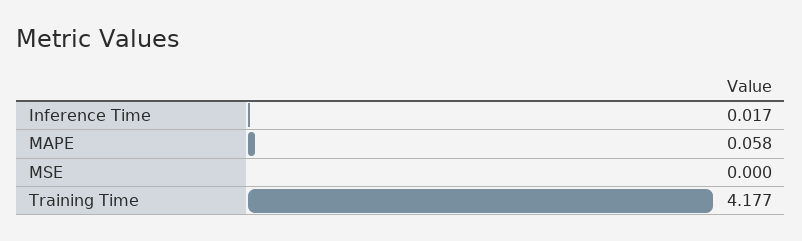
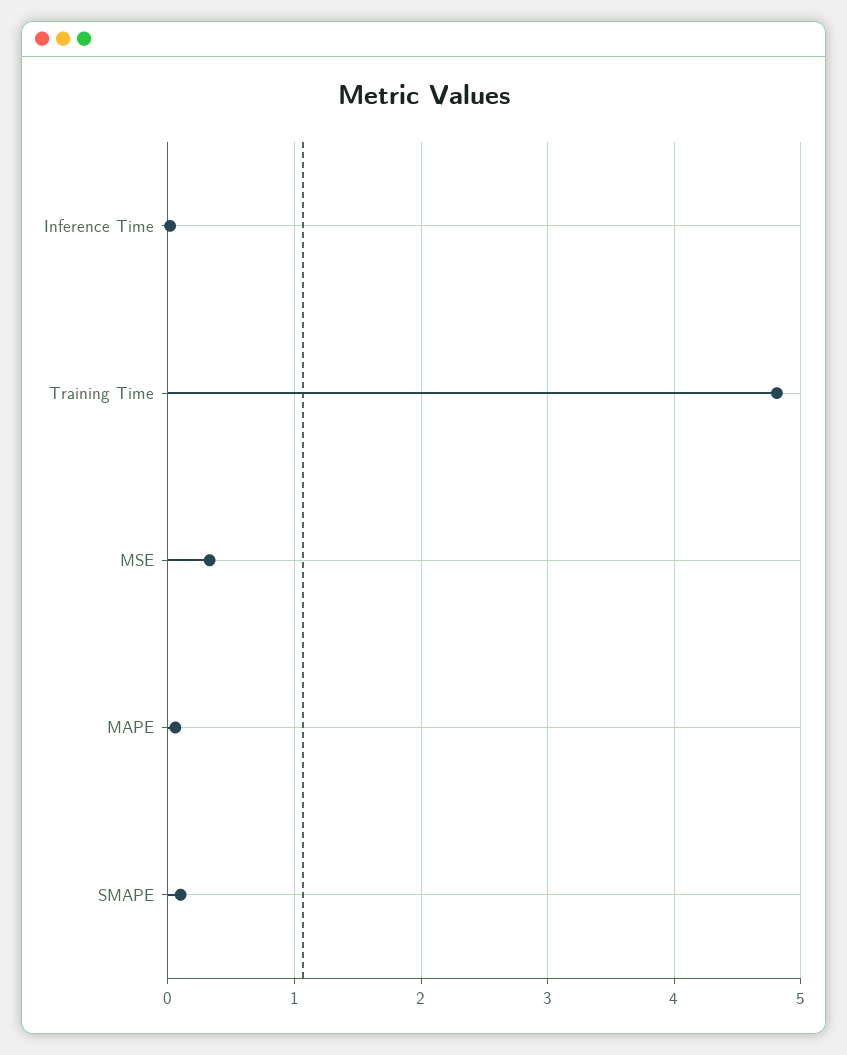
MSE: 0 -> 0.3
Training Time: 4.177 -> 4.8
SMAPE: none -> 0.1

